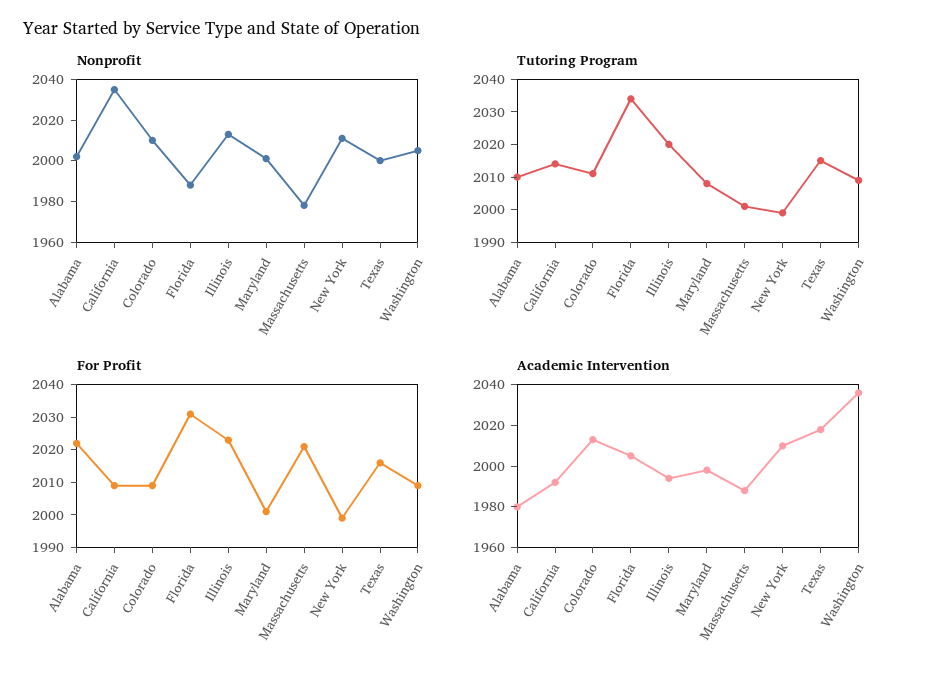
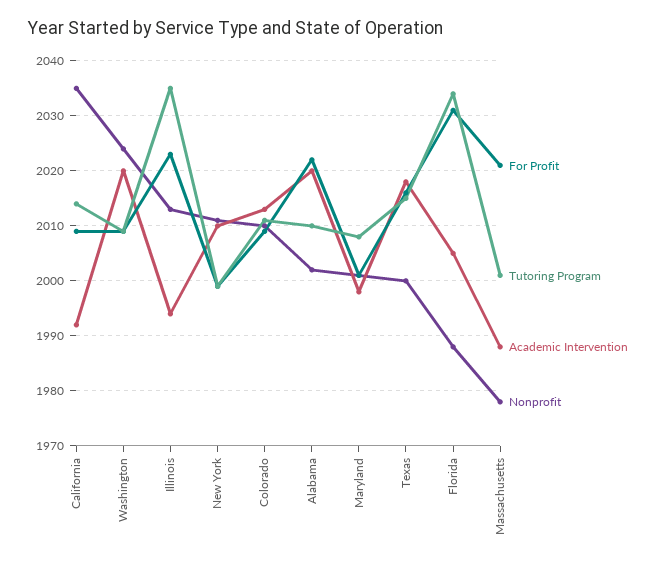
Nonprofit, Washington: 2005 -> 2025
Tutoring Program, Illinois: 2020 -> 2035
Academic Intervention, Alabama: 1980 -> 2020
Academic Intervention, Washington: 2035 -> 2020

